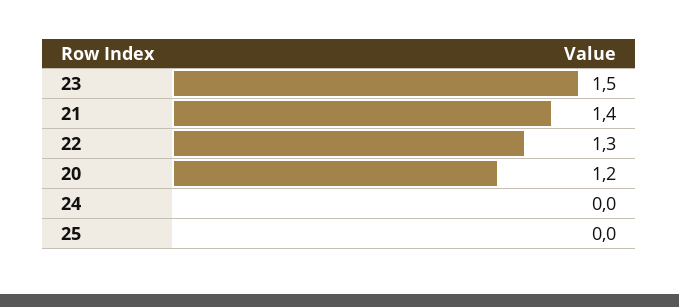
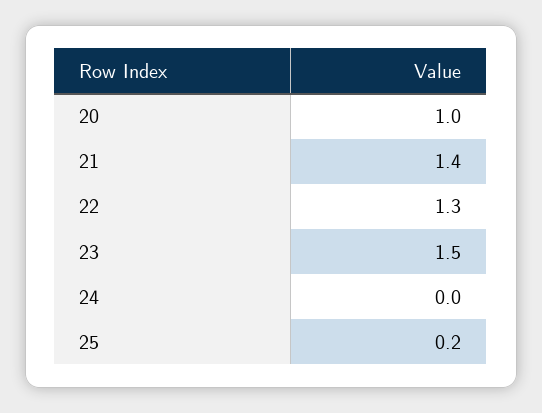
20: 1.2 -> 1
25: 0 -> 0.2

